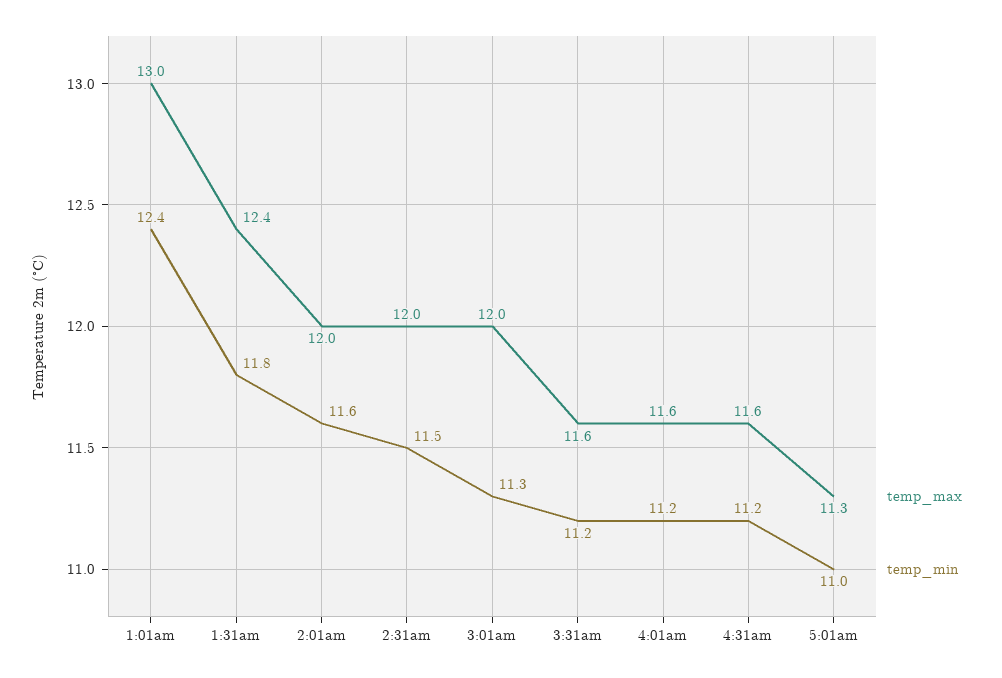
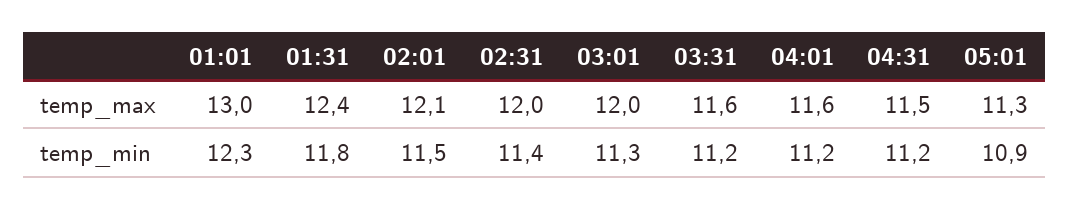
temp_min, 1:01am: 12.4 -> 12.3
temp_max, 2:01am: 12 -> 12.1
temp_min, 2:01am: 11.6 -> 11.5
temp_min, 2:31am: 11.5 -> 11.4
temp_max, 4:31am: 11.6 -> 11.5
temp_min, 5:01am: 11 -> 10.9

